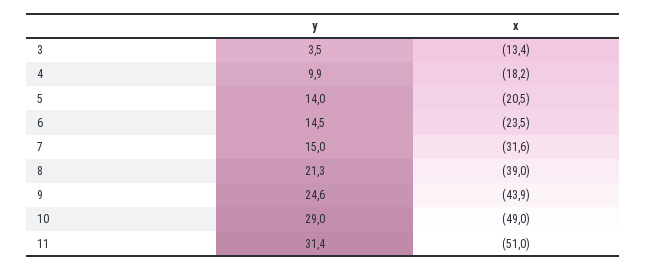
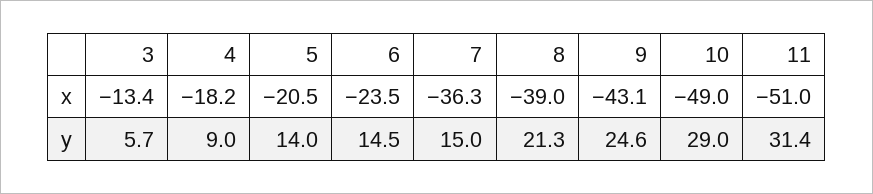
y, 3: 3.5 -> 5.7
y, 4: 9.9 -> 9
x, 7: -31.6 -> -36.3
x, 9: -43.9 -> -43.1

